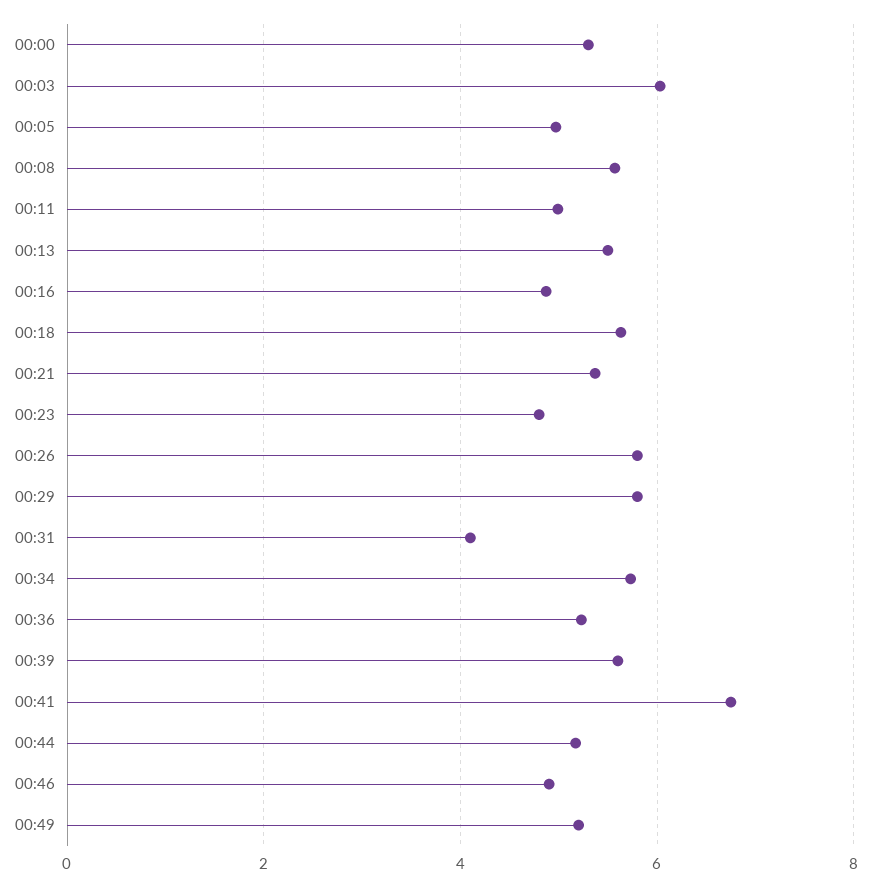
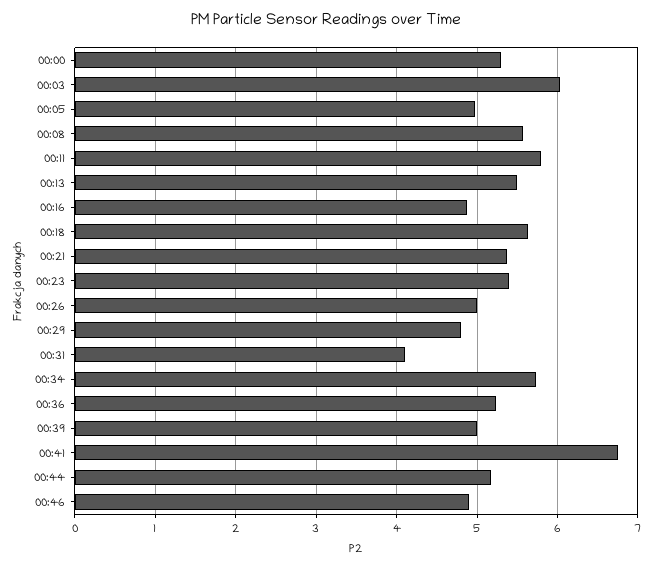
00:11: 5 -> 5.8
00:23: 4.8 -> 5.4
00:26: 5.8 -> 5
00:29: 5.8 -> 4.8
00:39: 5.6 -> 5
00:49: 5.2 -> none

